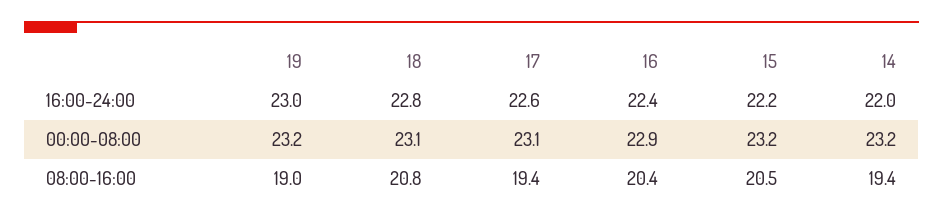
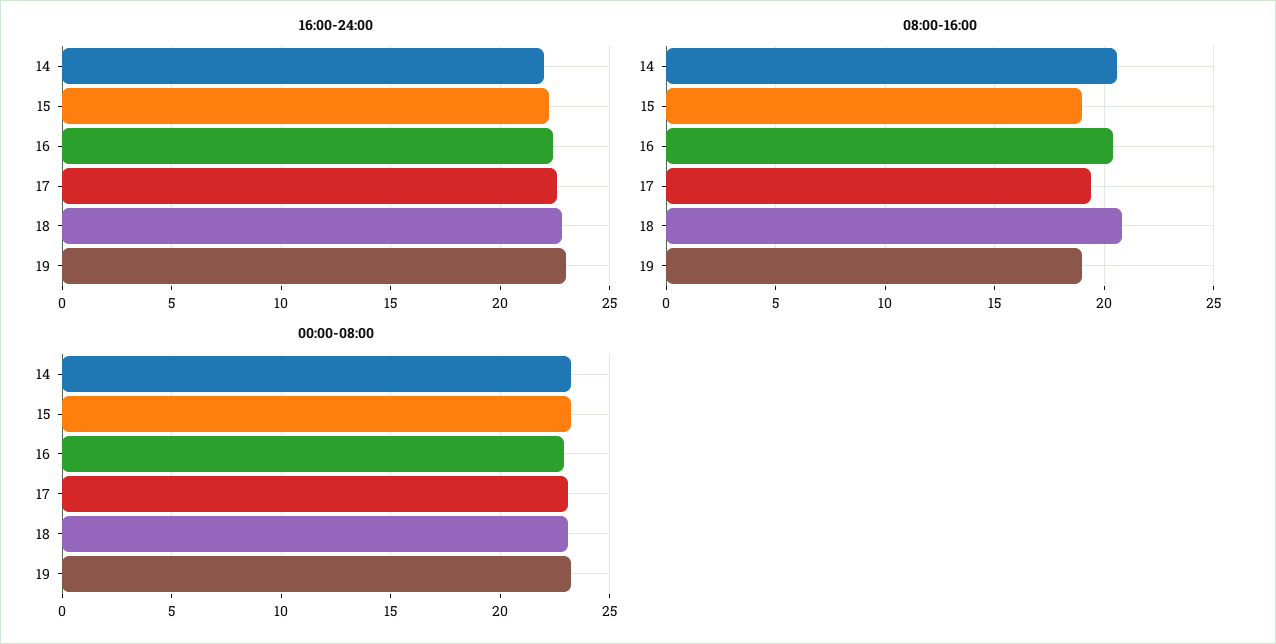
08:00-16:00, 15: 20.5 -> 19
08:00-16:00, 14: 19.4 -> 20.5

